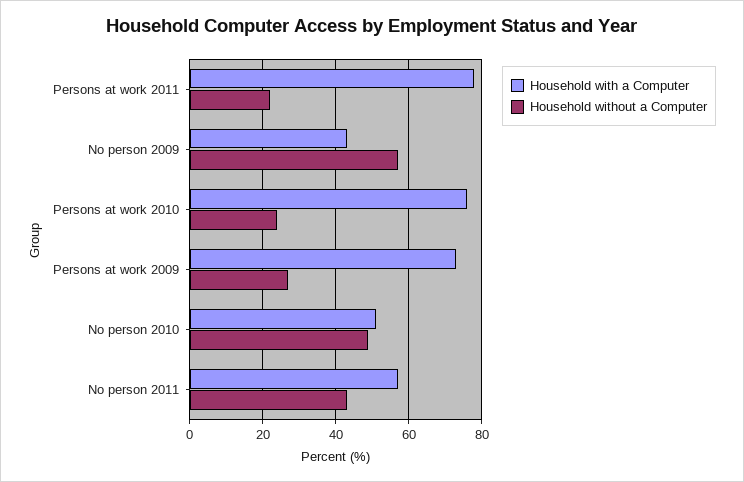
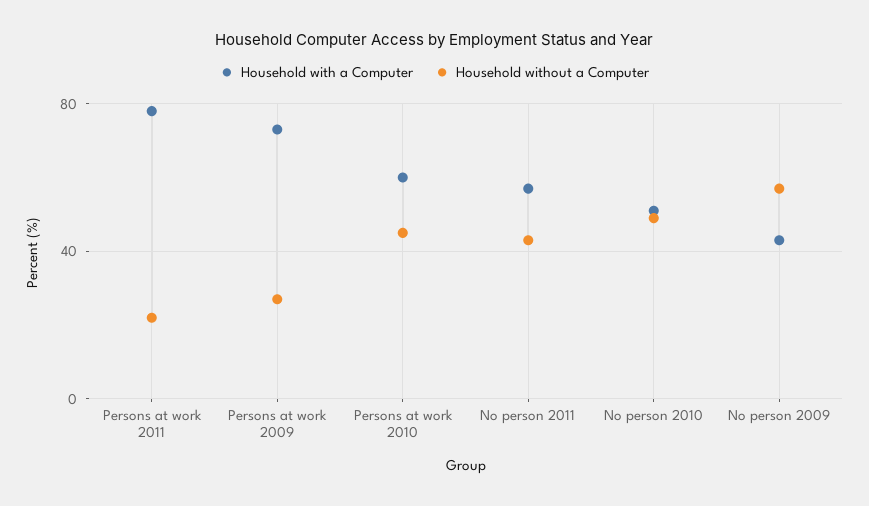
Household with a Computer, Persons at work 2010: 75 -> 60
Household without a Computer, Persons at work 2010: 25 -> 45

